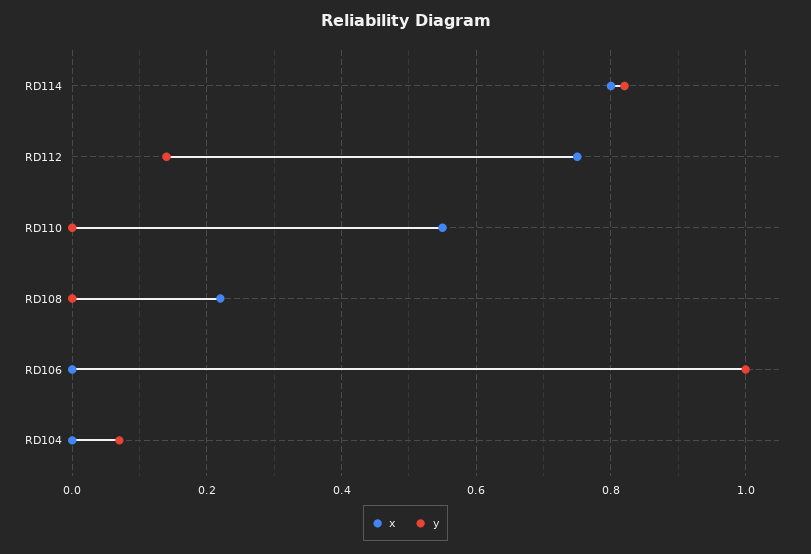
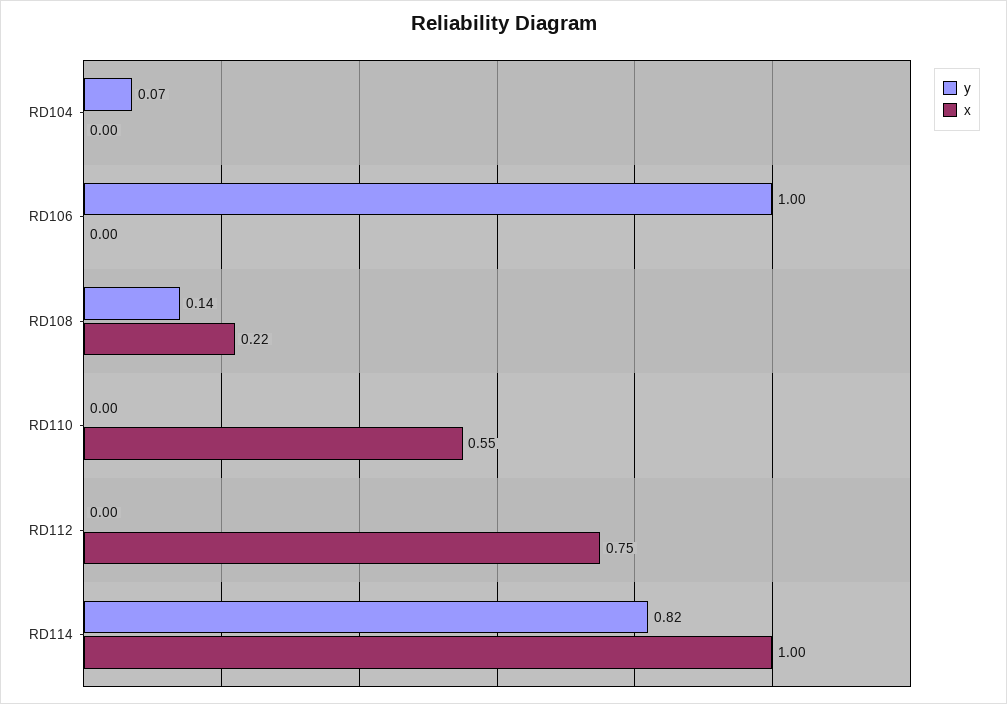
x, RD114: 0.8 -> 1
y, RD112: 0.15 -> 0
y, RD108: 0 -> 0.14

